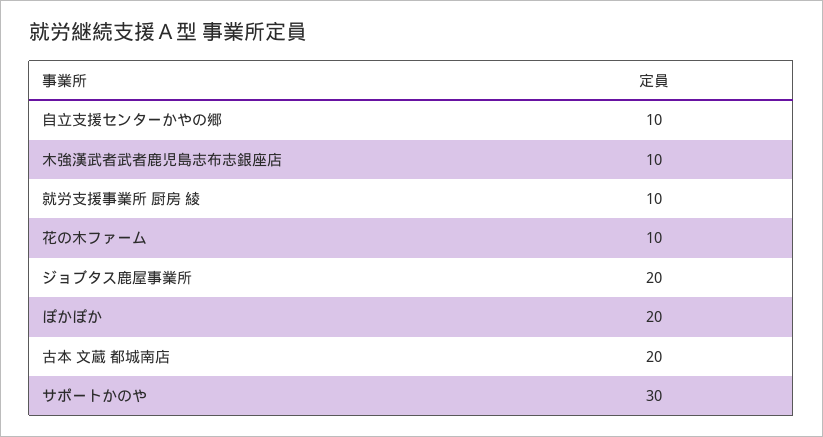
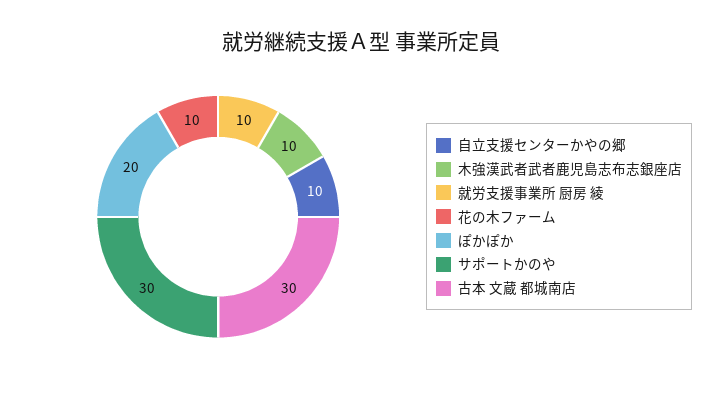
ジョブタス鹿屋事業所: 20 -> none
古本 文蔵 都城南店: 20 -> 30

